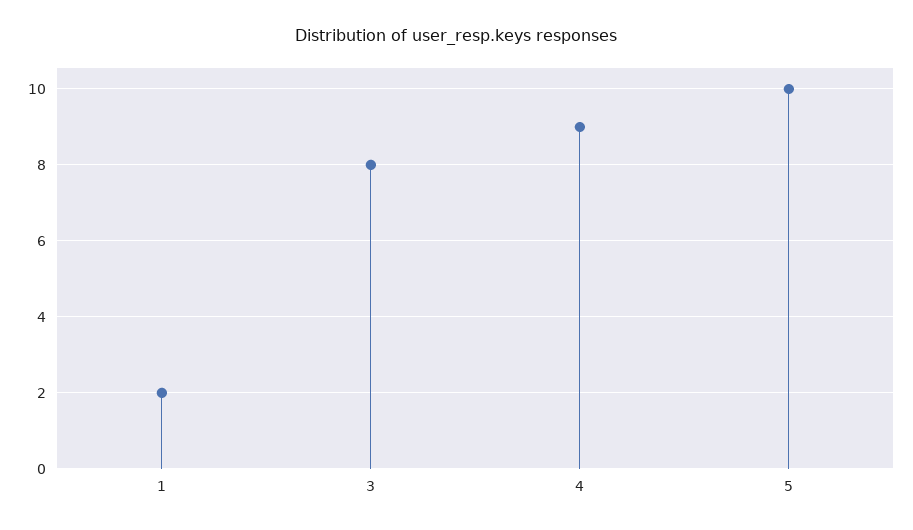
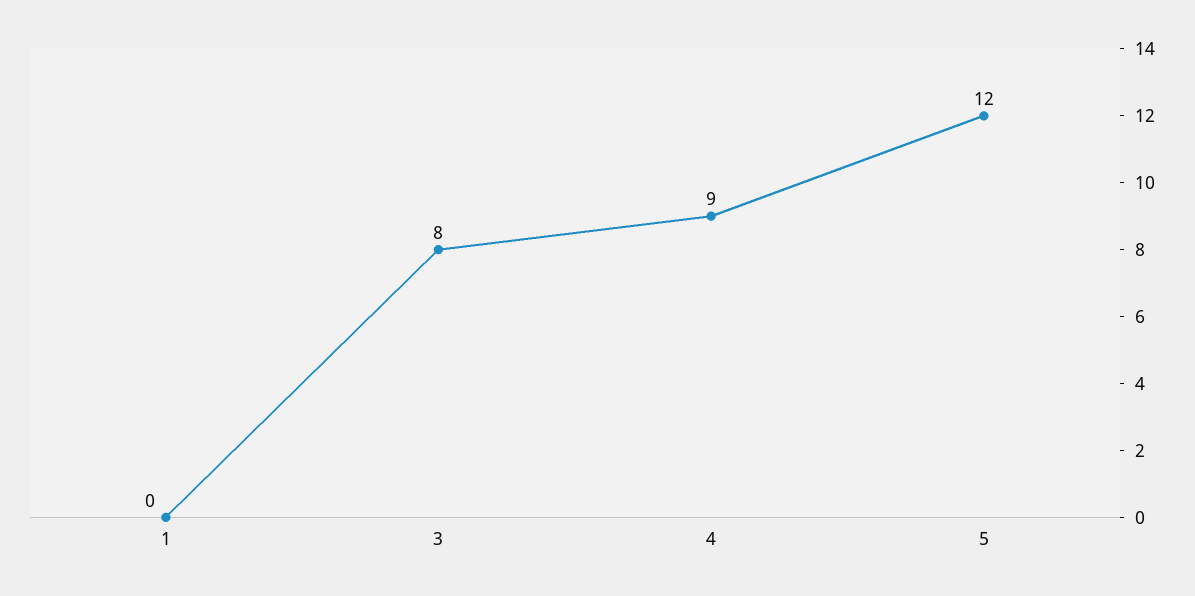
1: 2 -> 0
5: 10 -> 12

